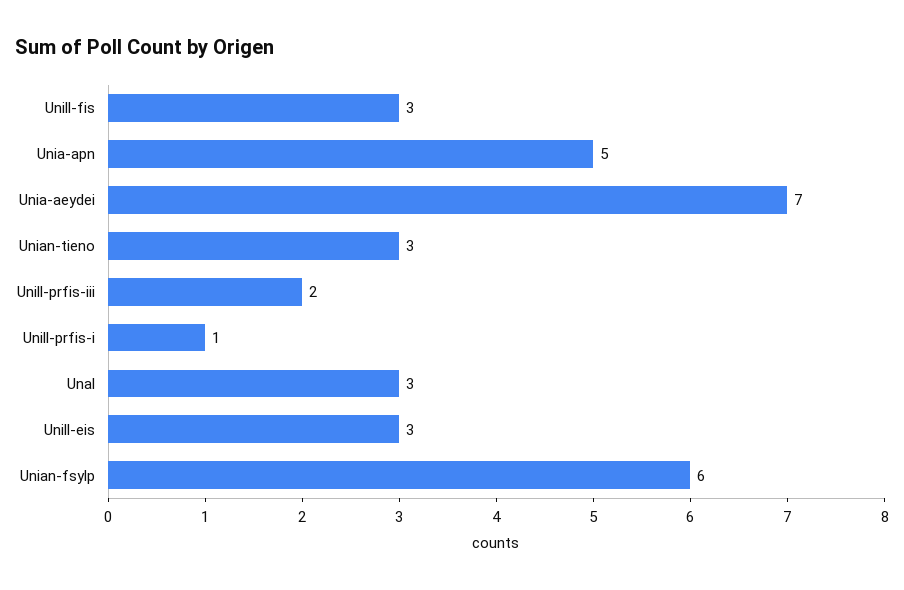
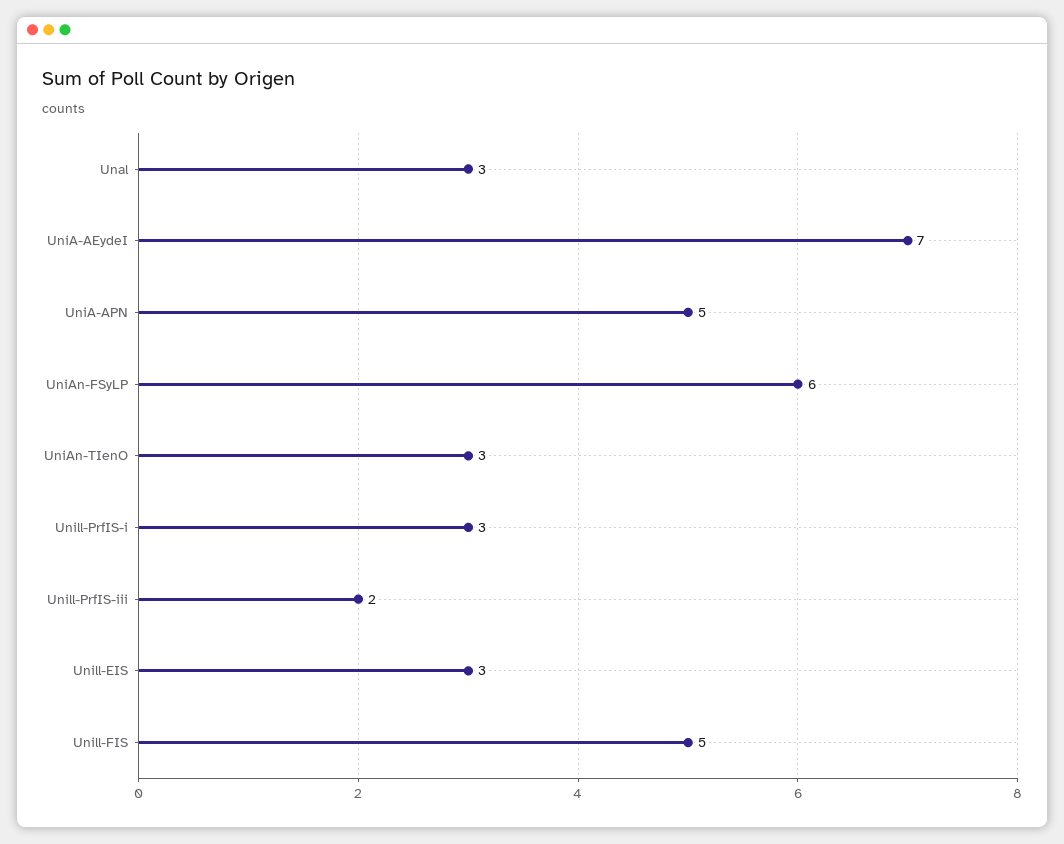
Unill-fis: 3 -> 5
Unill-prfis-i: 1 -> 3

